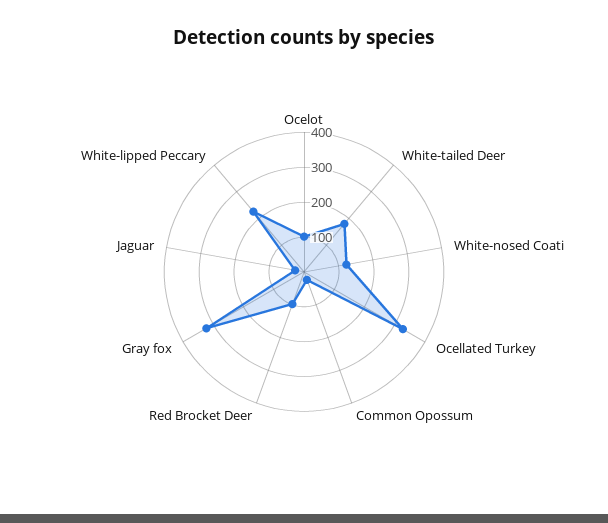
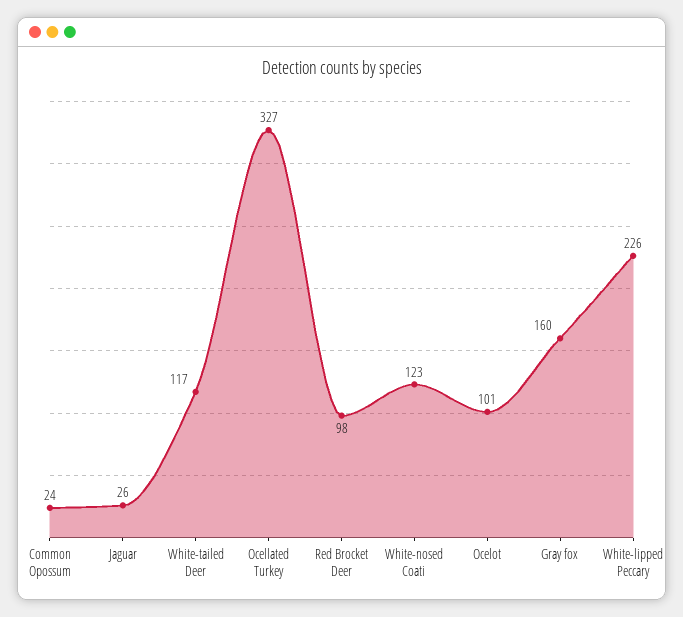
White-tailed Deer: 175 -> 117
Gray fox: 325 -> 160

